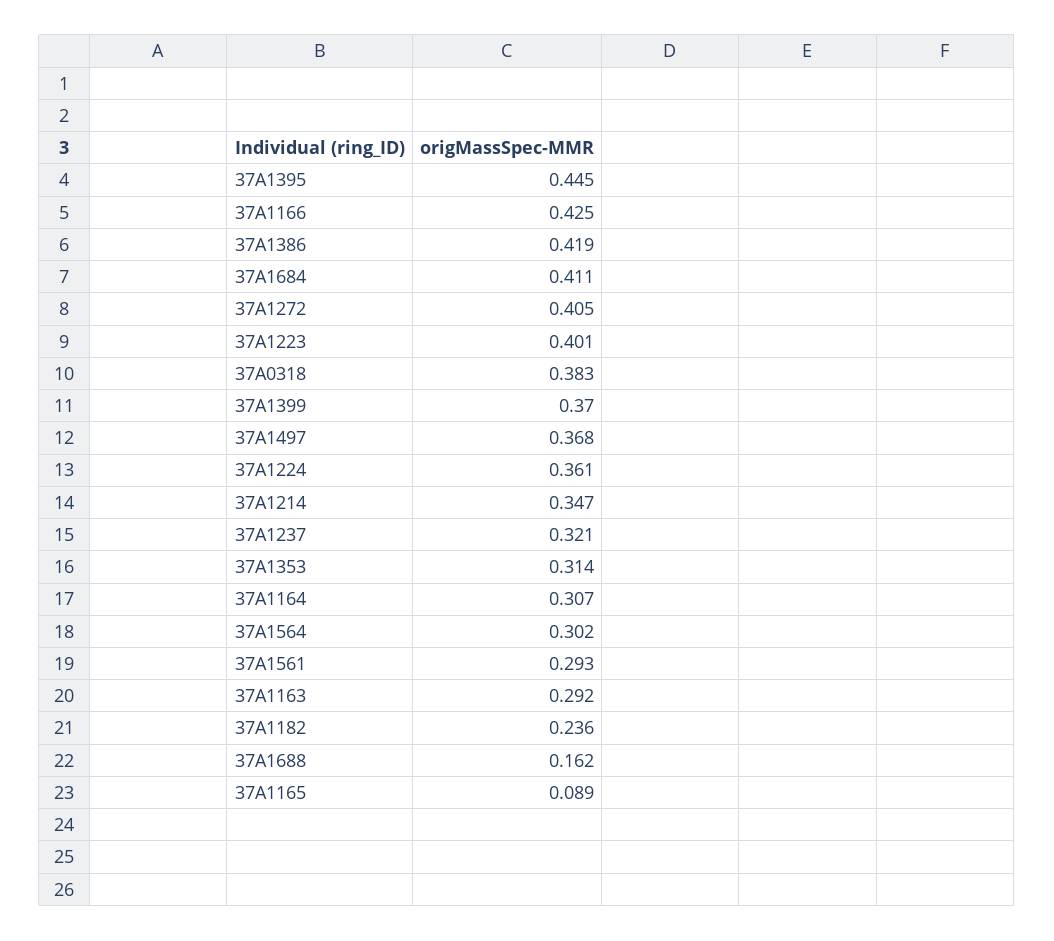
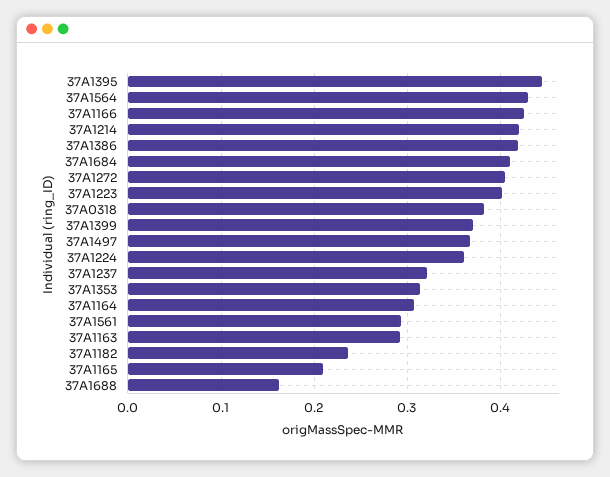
37A1214: 0.347 -> 0.42
37A1564: 0.302 -> 0.43
37A1165: 0.089 -> 0.21

